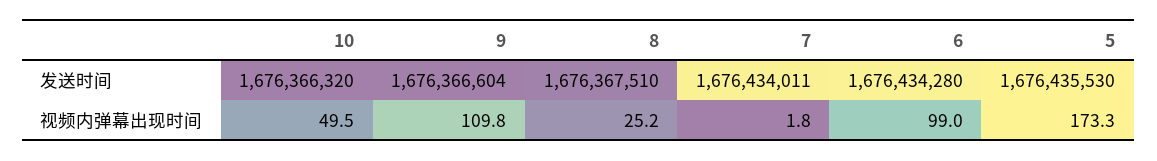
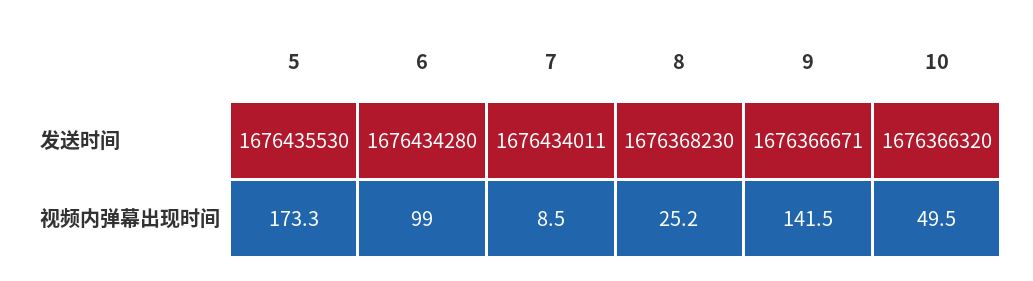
9, 发送时间: 1676366604 -> 1676366671
8, 发送时间: 1676367510 -> 1676368230
9, 视频内弹幕出现时间: 109.8 -> 141.5
7, 视频内弹幕出现时间: 1.8 -> 8.5

